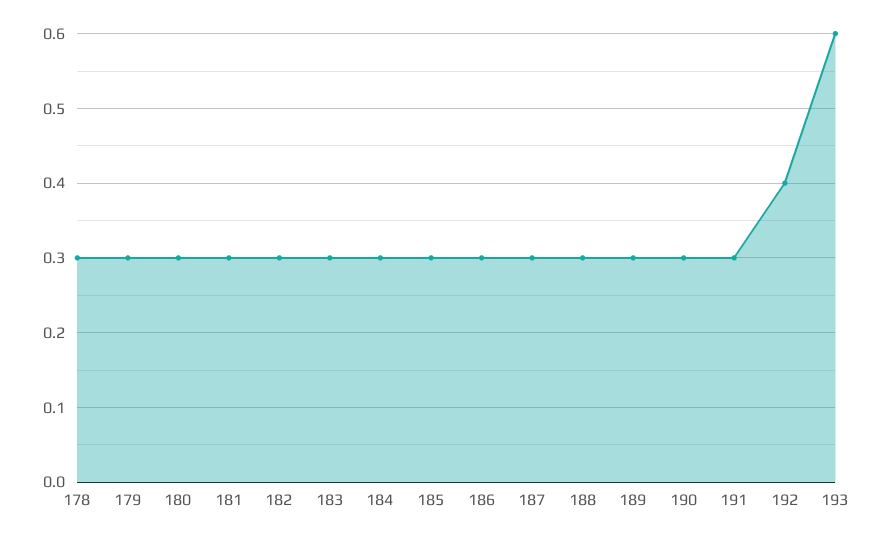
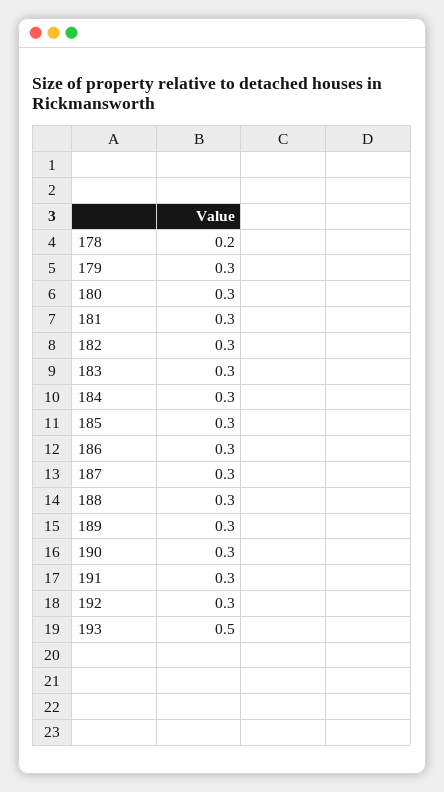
178: 0.3 -> 0.2
192: 0.4 -> 0.3
193: 0.6 -> 0.5

